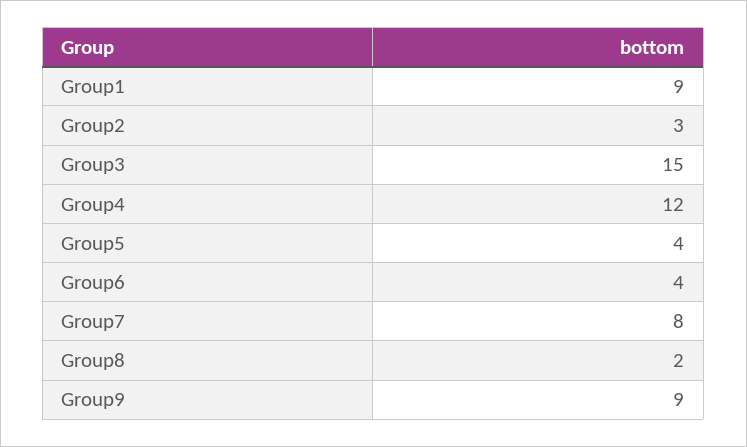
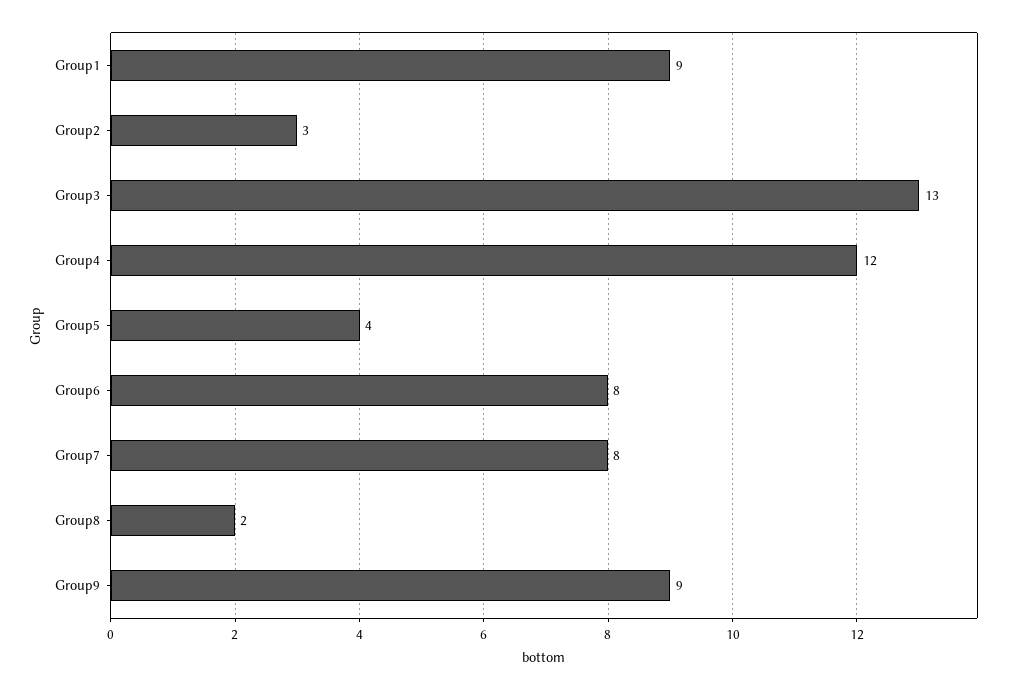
Group3: 15 -> 13
Group6: 4 -> 8

